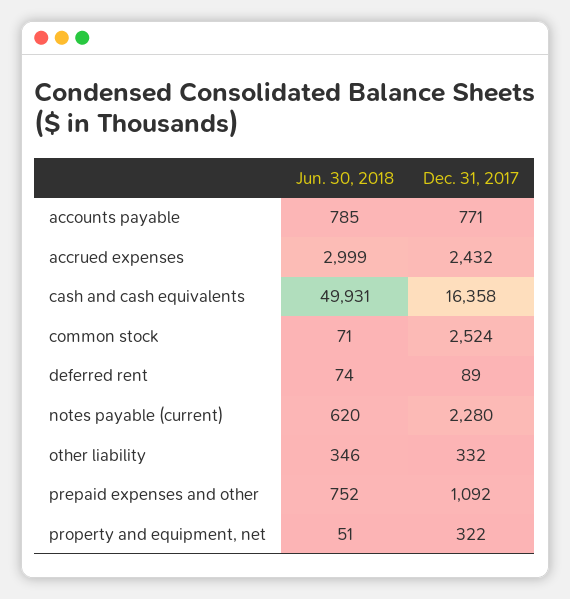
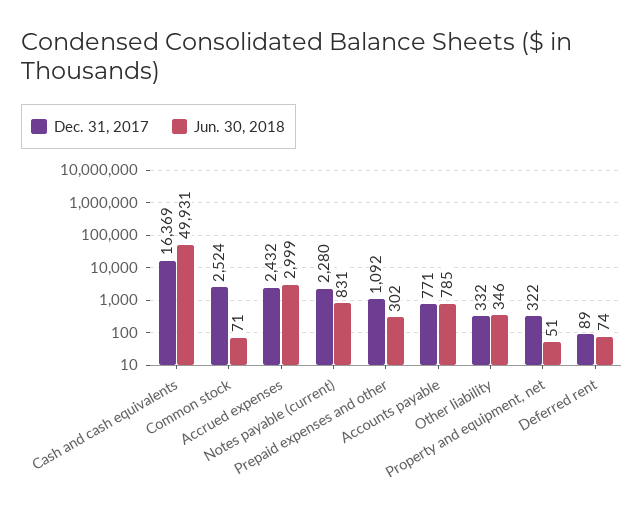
Dec. 31, 2017, cash and cash equivalents: 16358 -> 16369
Jun. 30, 2018, notes payable (current): 620 -> 831
Jun. 30, 2018, prepaid expenses and other: 752 -> 302

